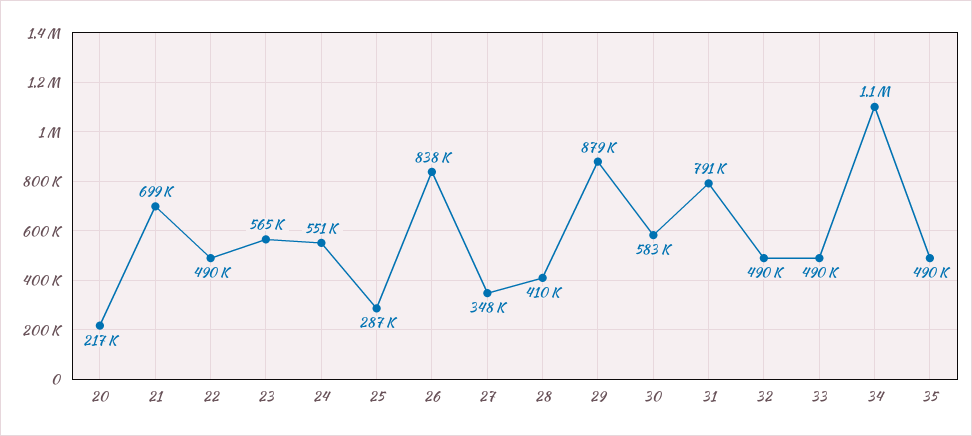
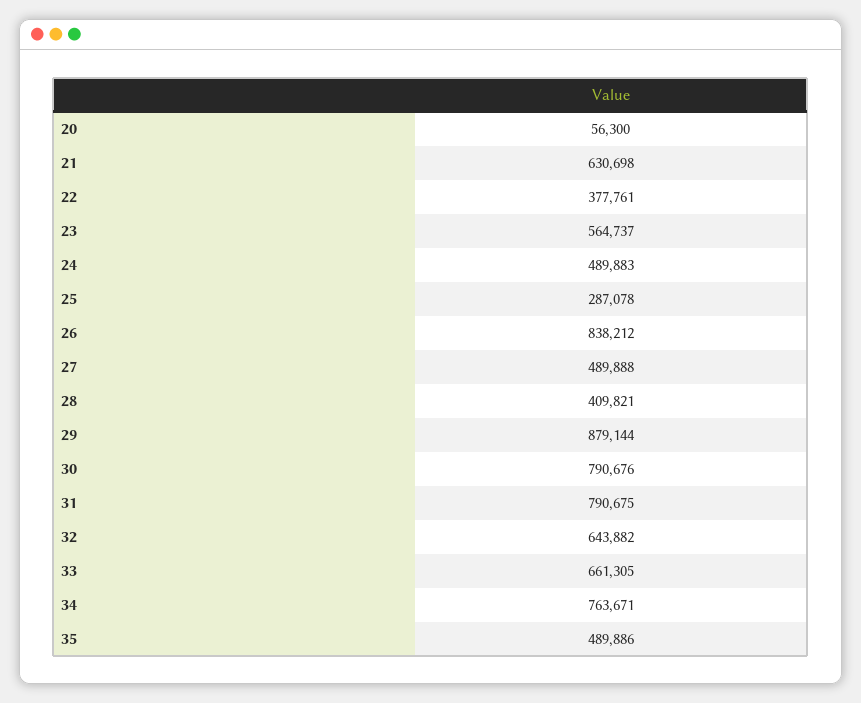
20: 217000 -> 56300
21: 699000 -> 630698
22: 490000 -> 377761
24: 551000 -> 489883
27: 348000 -> 489888
30: 583000 -> 790676
32: 490000 -> 643882
33: 490000 -> 661305
34: 1100000 -> 763671

